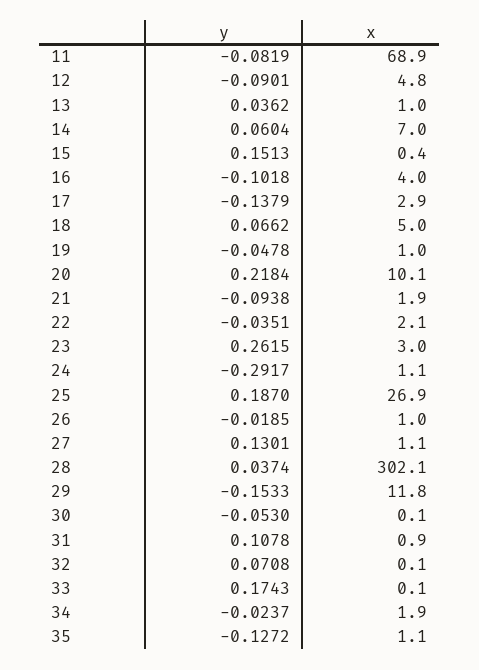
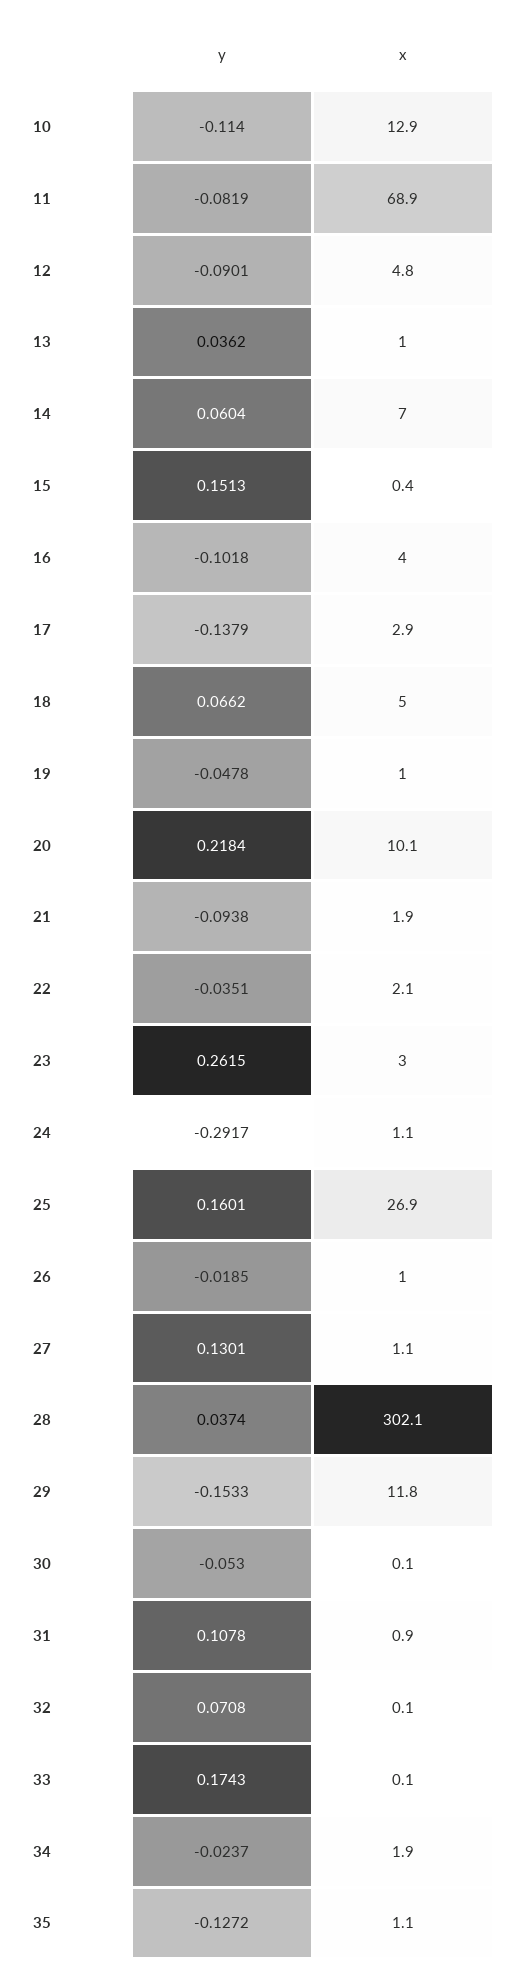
y, 25: 0.187 -> 0.1601
y, 10: none -> -0.114
x, 10: none -> 12.9

